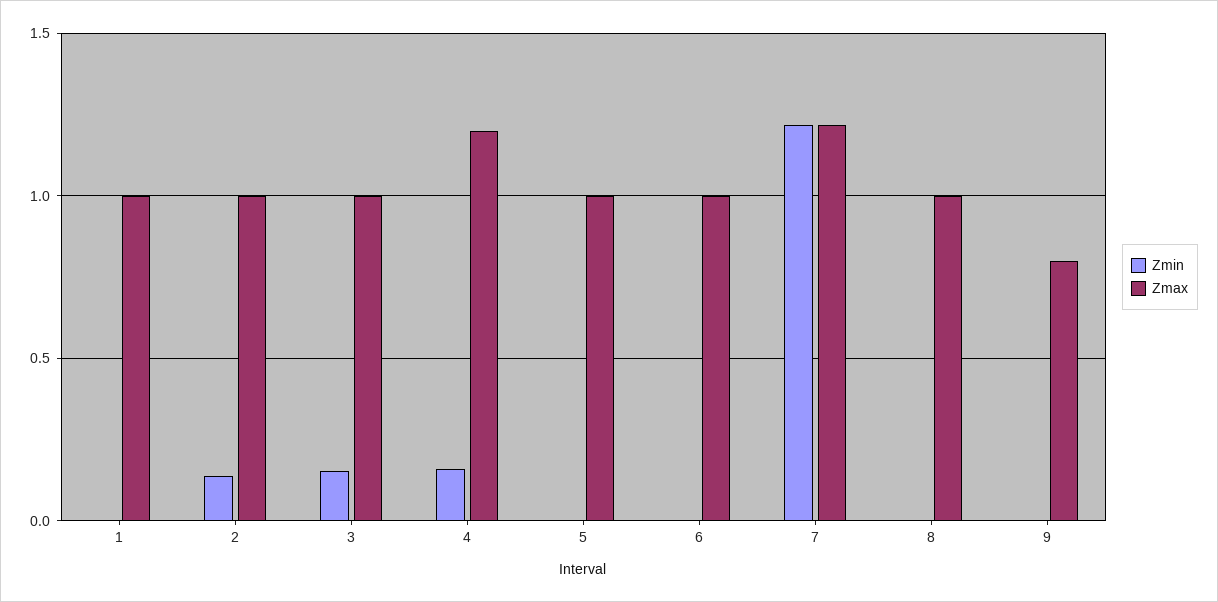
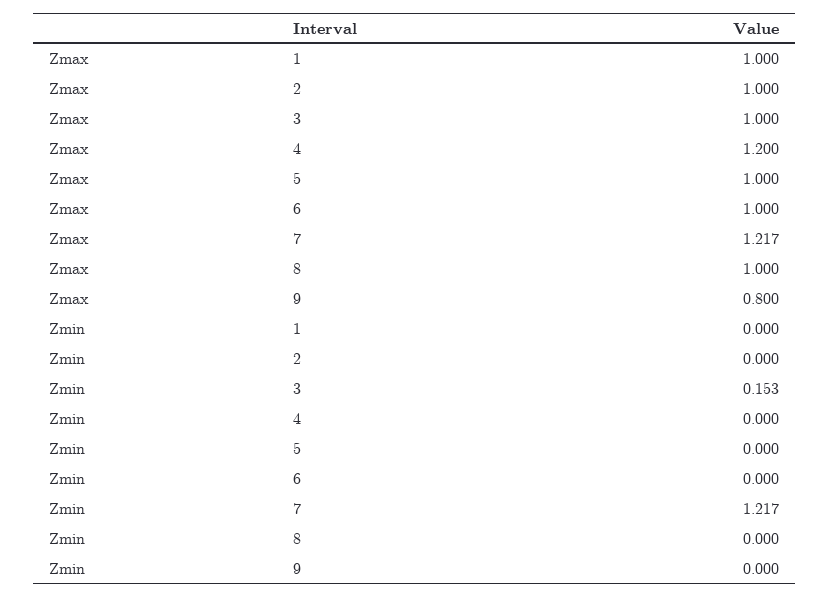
Zmin, 2: 0.15 -> 0
Zmin, 4: 0.15 -> 0

